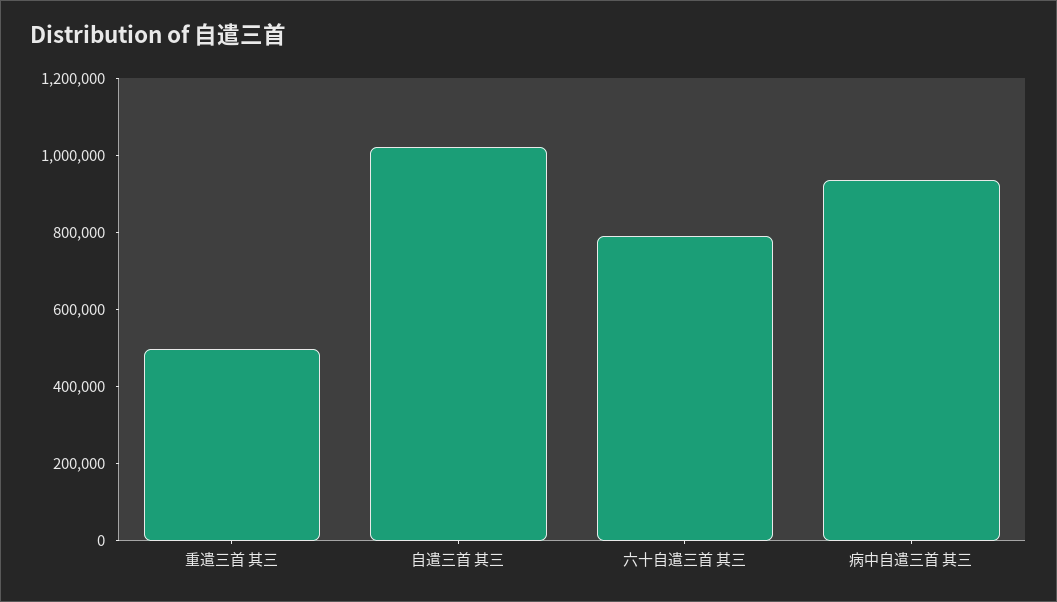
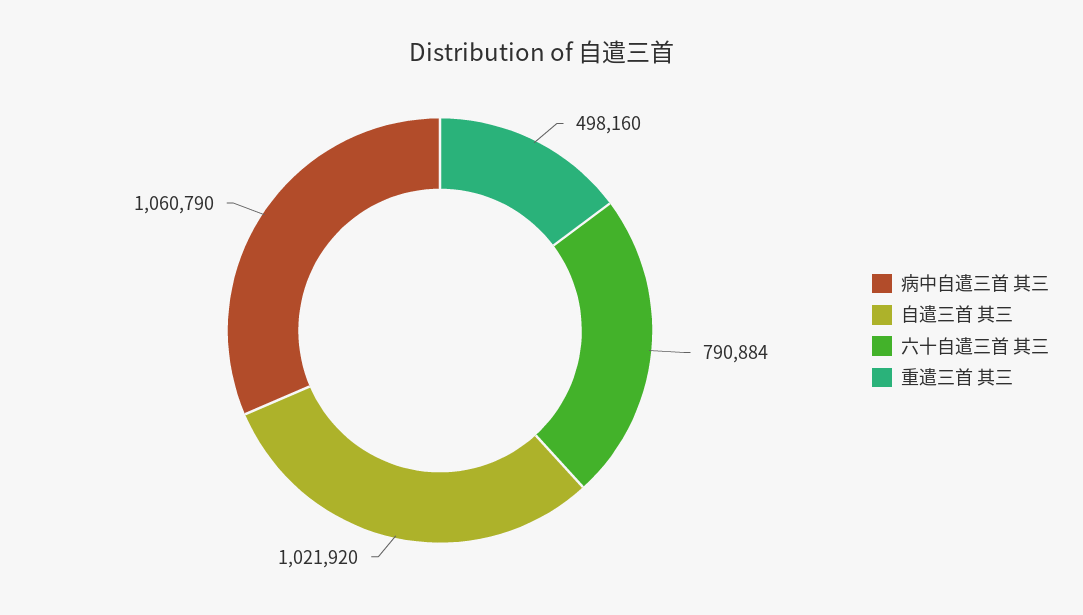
病中自遣三首 其三: 950000 -> 1060790

